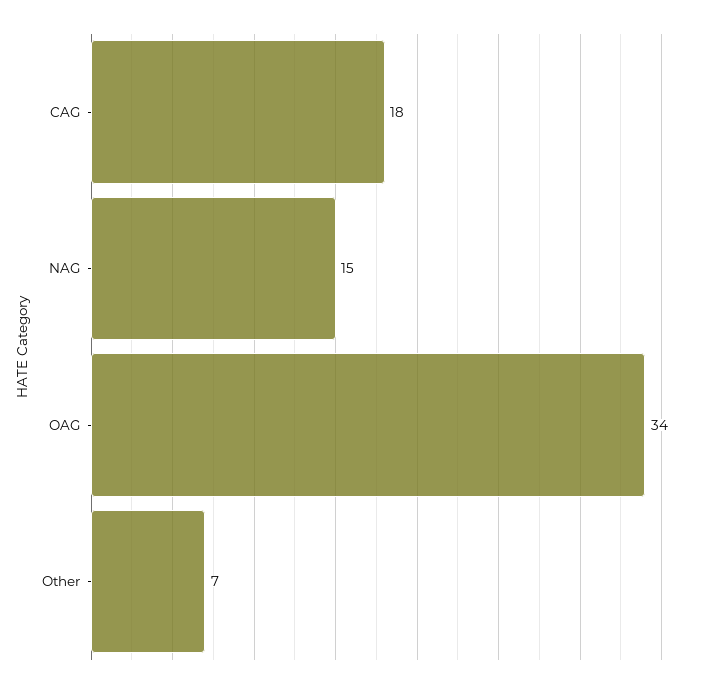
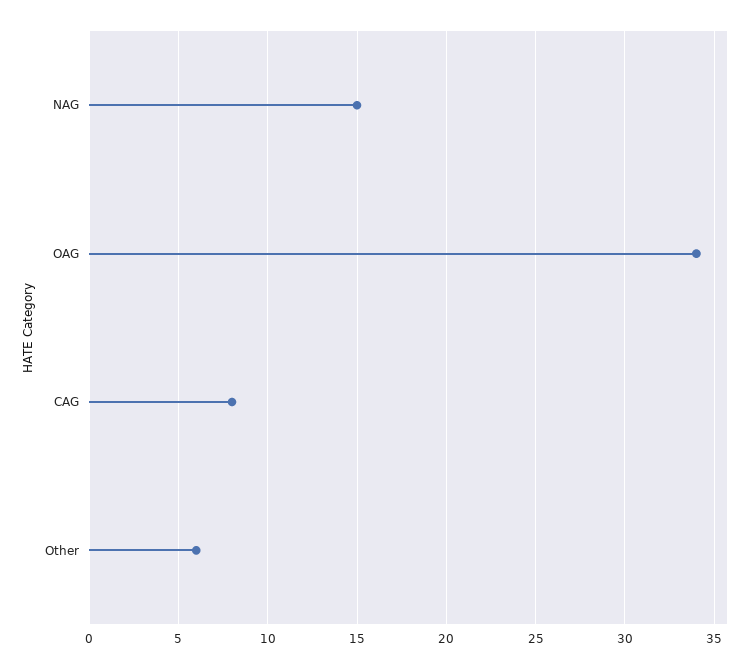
CAG: 18 -> 8
Other: 7 -> 6

